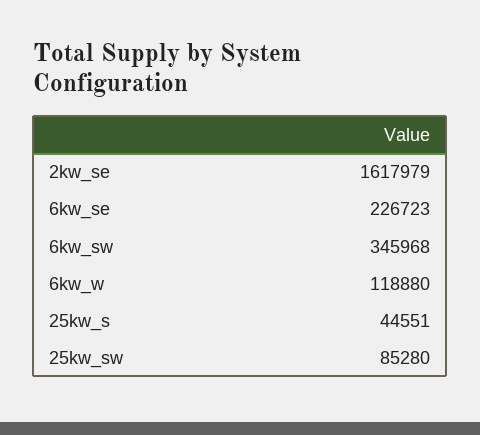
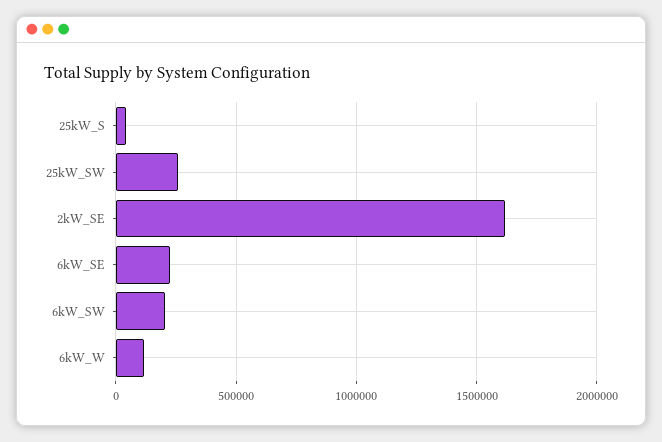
6kw_sw: 345968 -> 200000
25kw_sw: 85280 -> 250000

